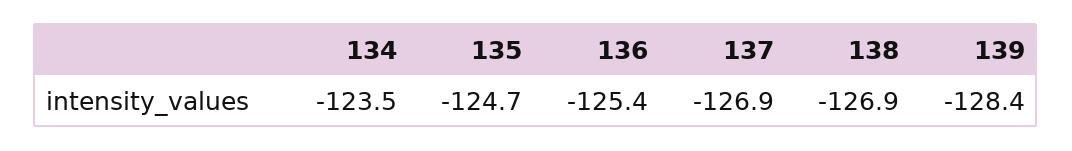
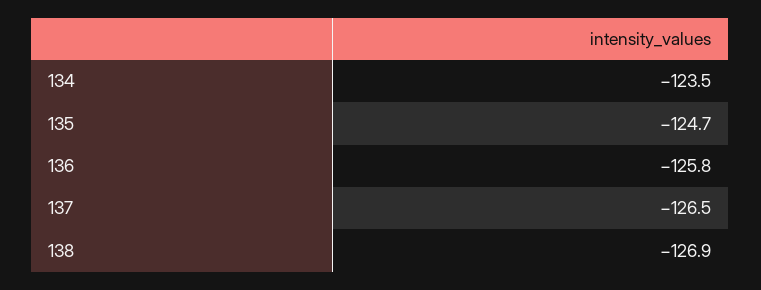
136: -125.4 -> -125.8
137: -126.9 -> -126.5
139: -128.4 -> none

